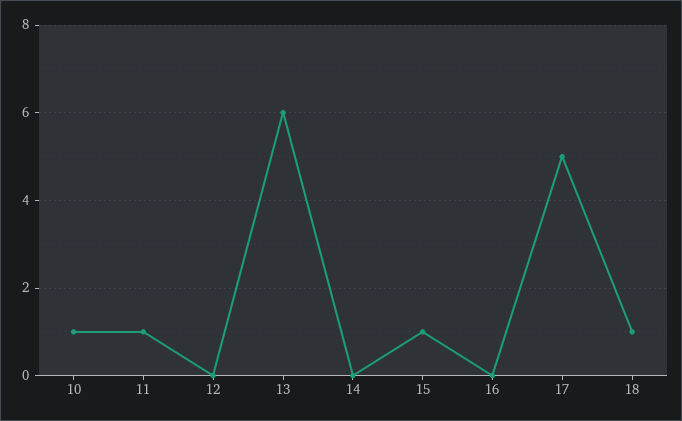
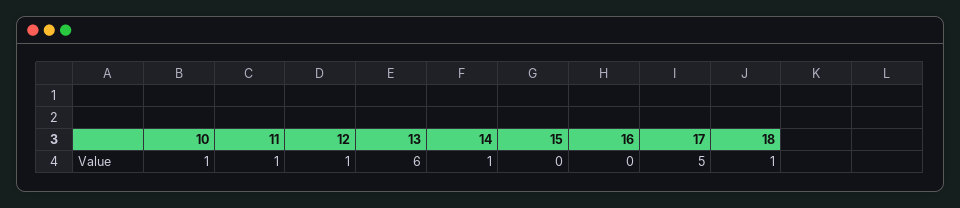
12: 0 -> 1
14: 0 -> 1
15: 1 -> 0

